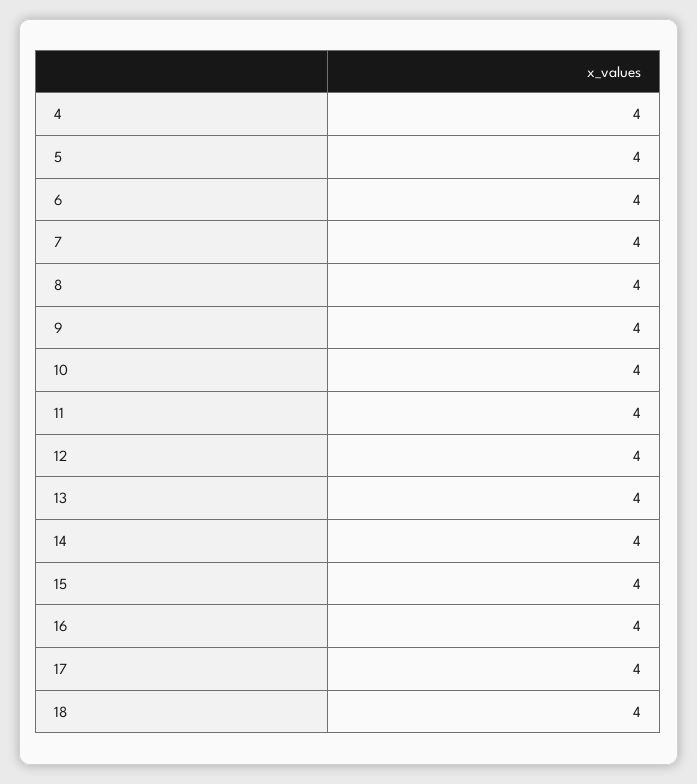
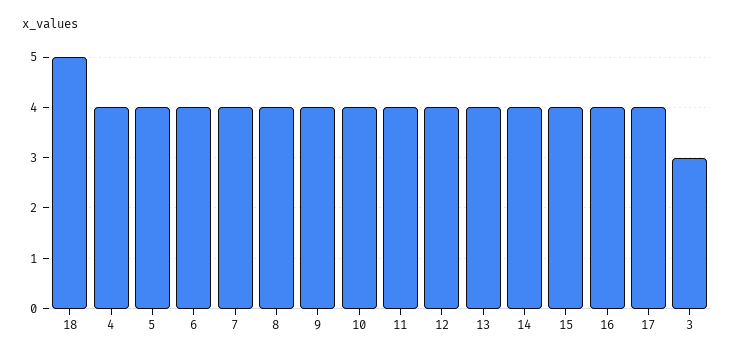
18: 4 -> 5
3: none -> 3

